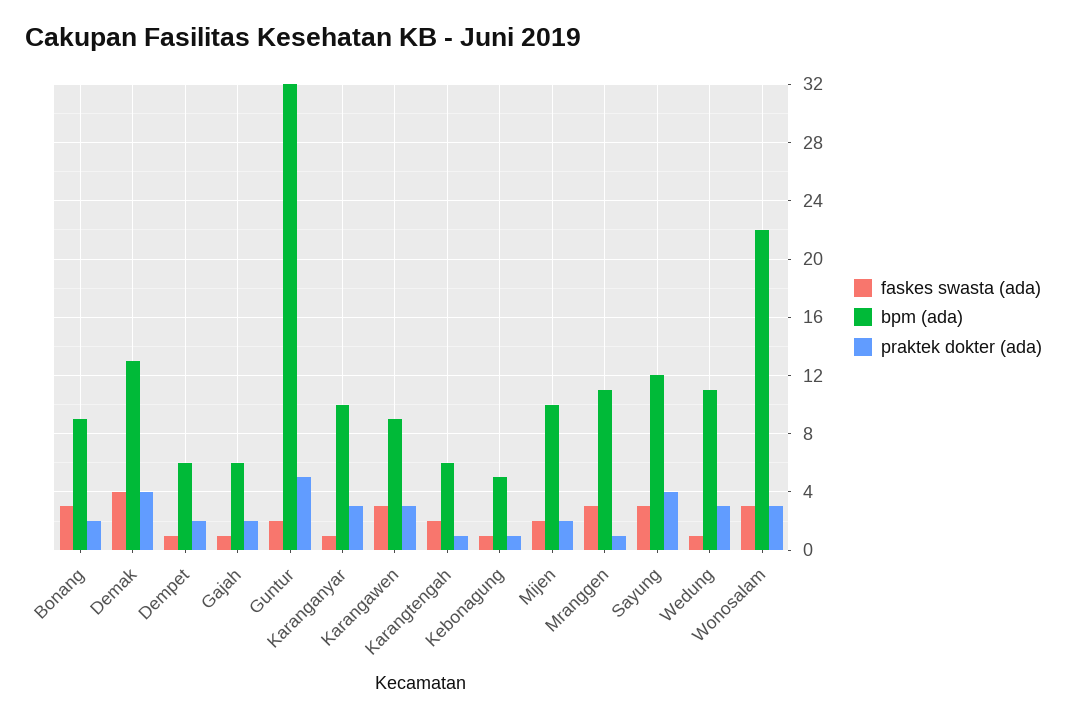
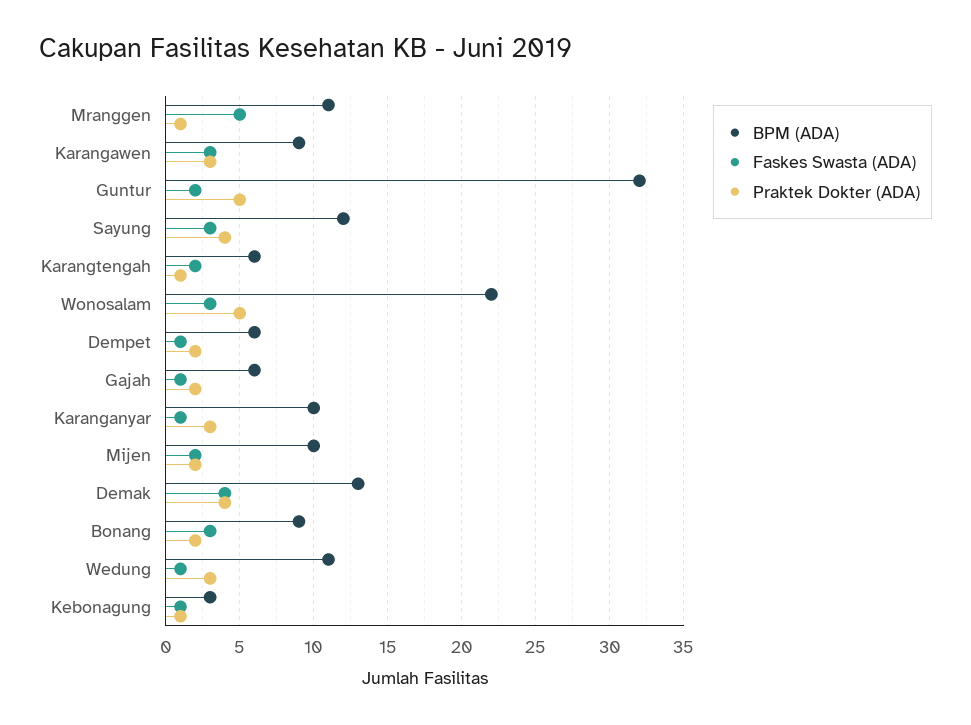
bpm (ada), Kebonagung: 5 -> 3
faskes swasta (ada), Mranggen: 3 -> 5
praktek dokter (ada), Wonosalam: 3 -> 5

